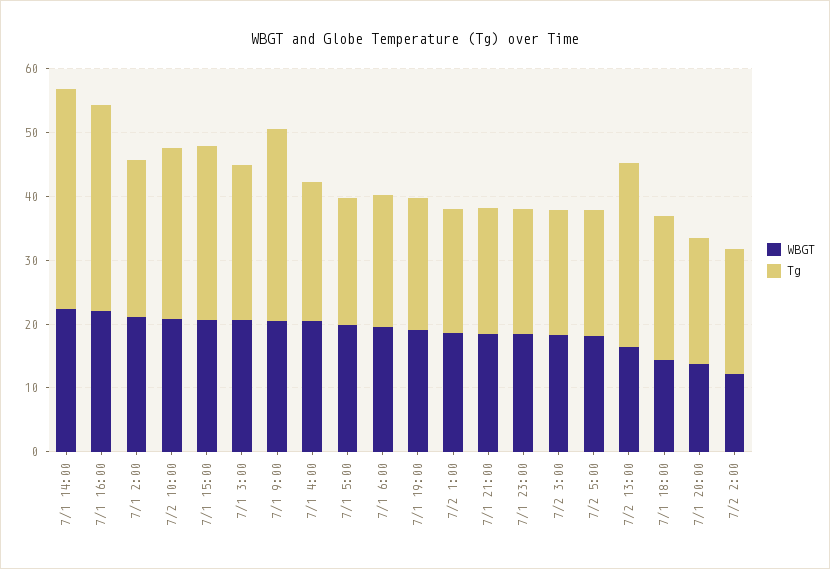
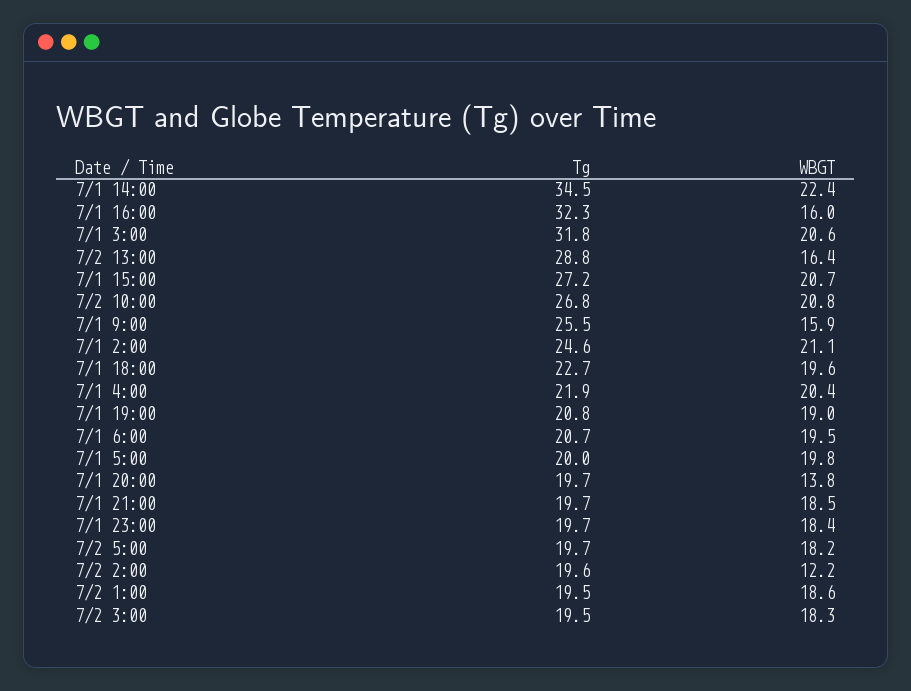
WBGT, 7/1 16:00: 22 -> 16
Tg, 7/1 3:00: 24 -> 31.8
WBGT, 7/1 9:00: 20 -> 15.9
Tg, 7/1 9:00: 30 -> 25.5
WBGT, 7/1 18:00: 14 -> 19.6

